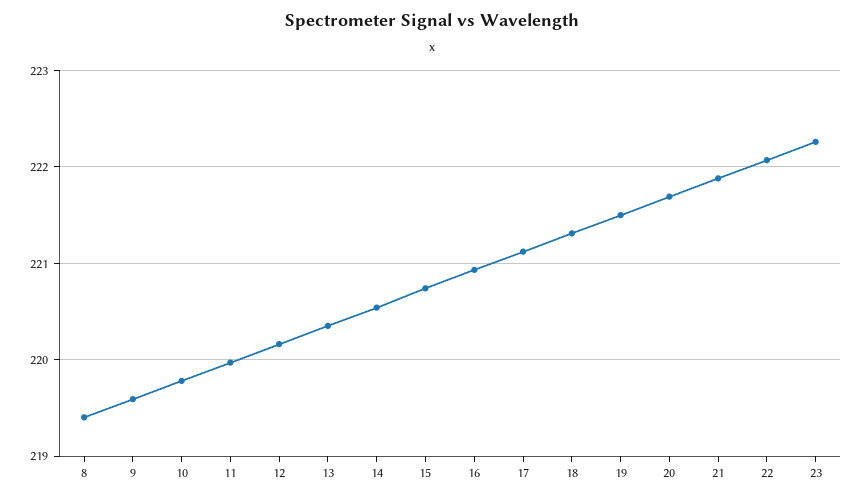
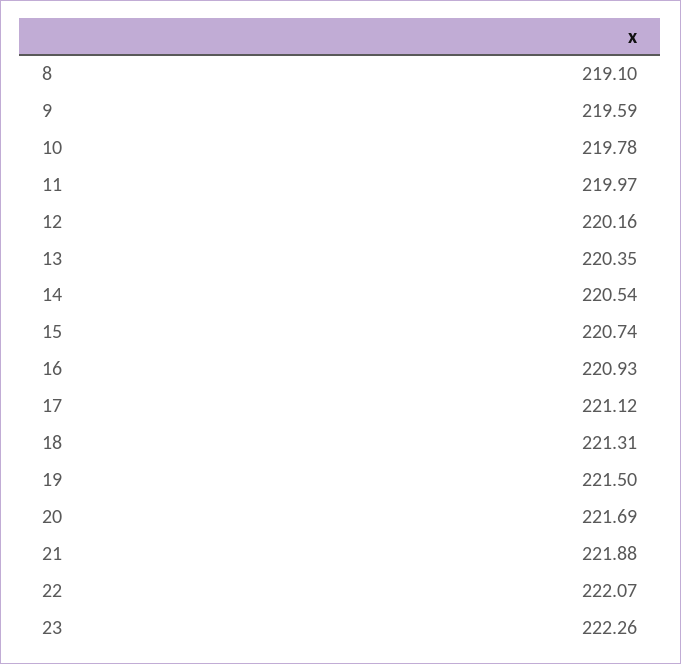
8: 219.4 -> 219.1

